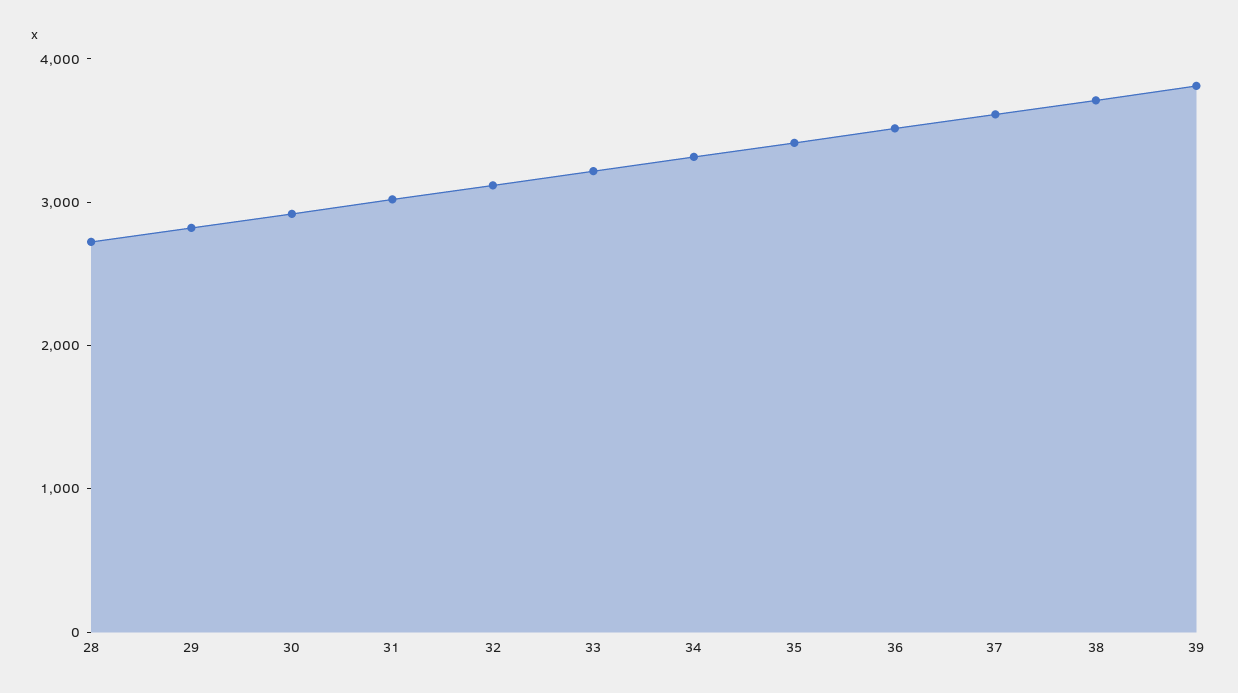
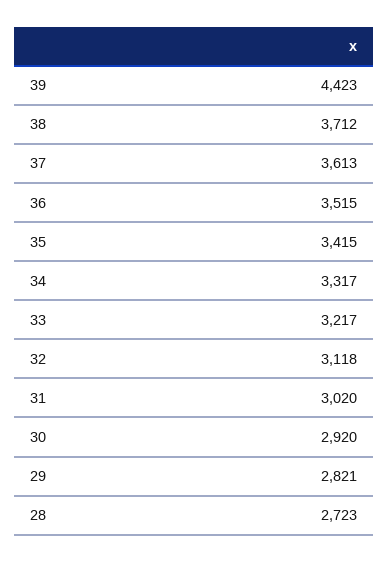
39: 3800 -> 4423

